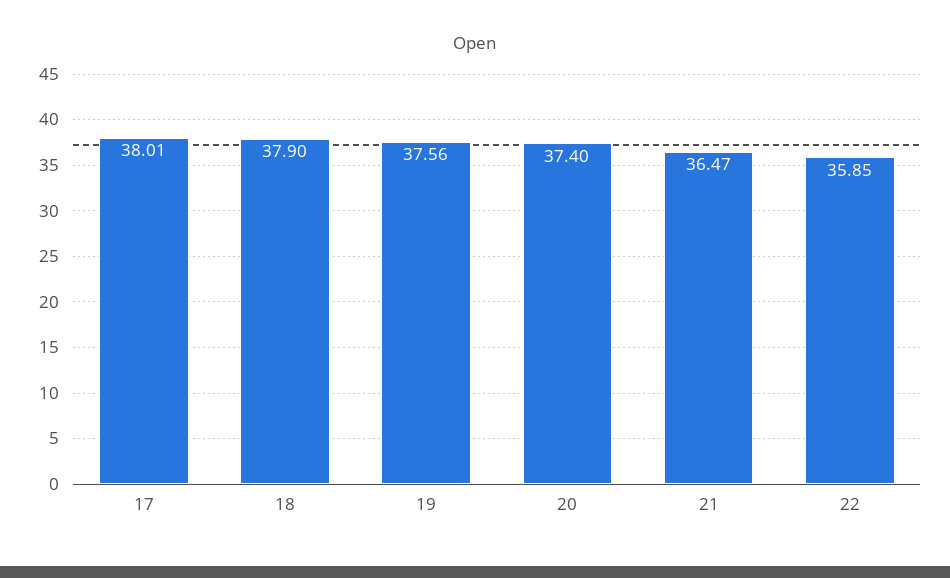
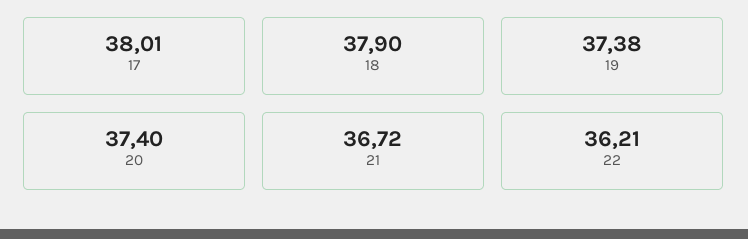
19: 37.56 -> 37.38
21: 36.47 -> 36.72
22: 35.85 -> 36.21

